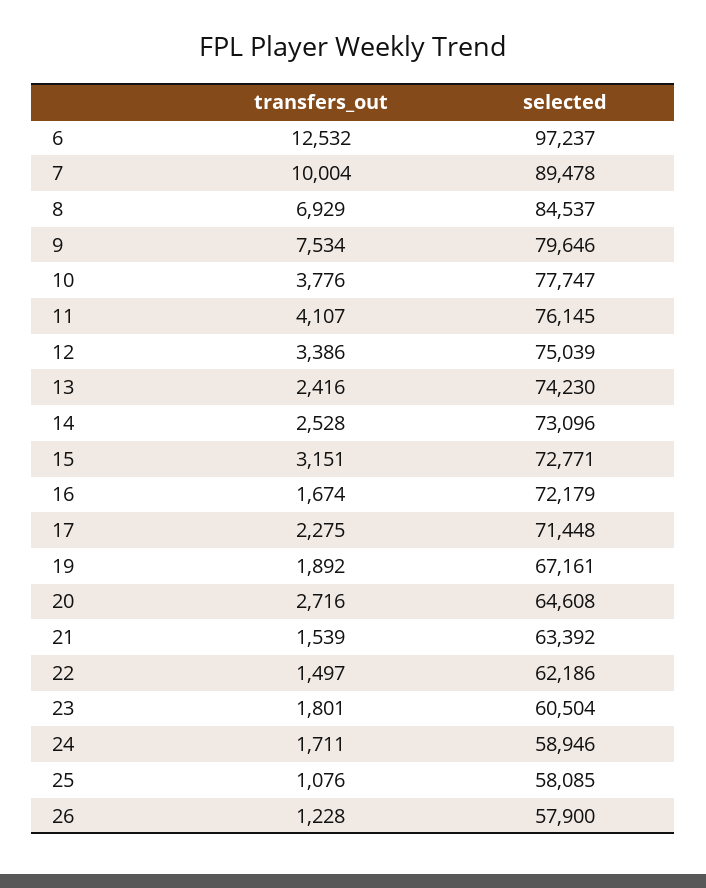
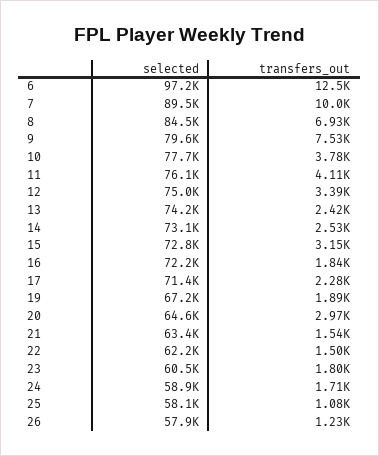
transfers_out, 16: 1674 -> 1840
transfers_out, 20: 2716 -> 2970

